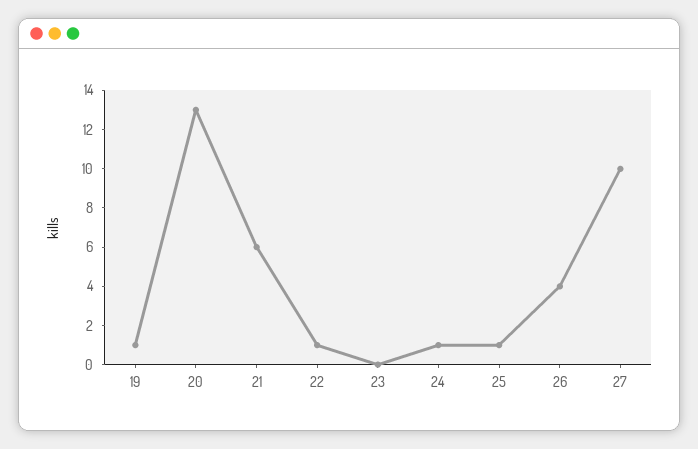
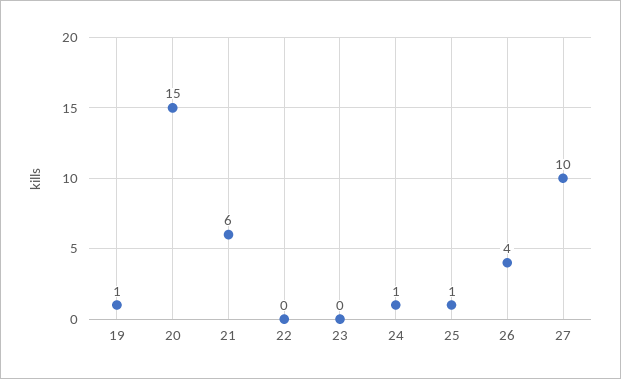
20: 13 -> 15
22: 1 -> 0

